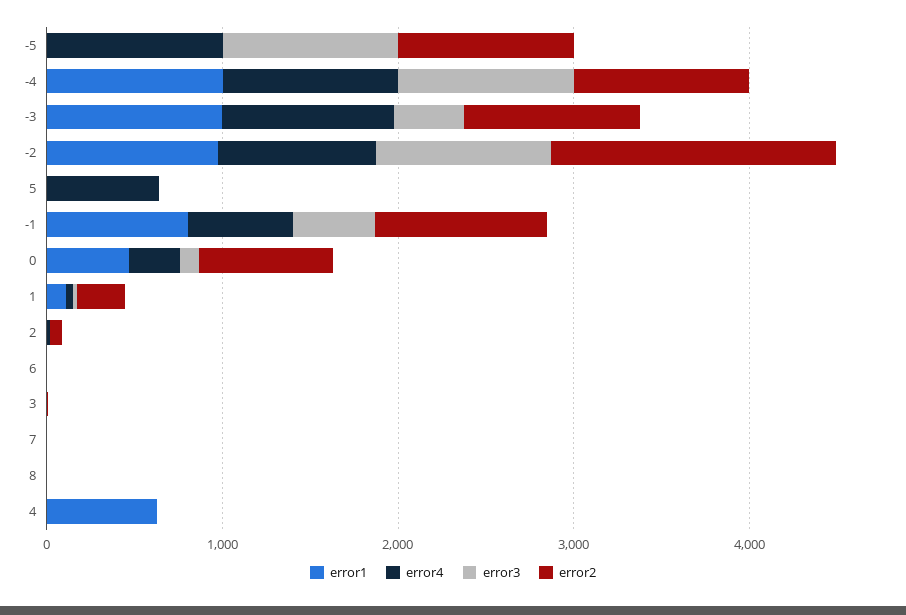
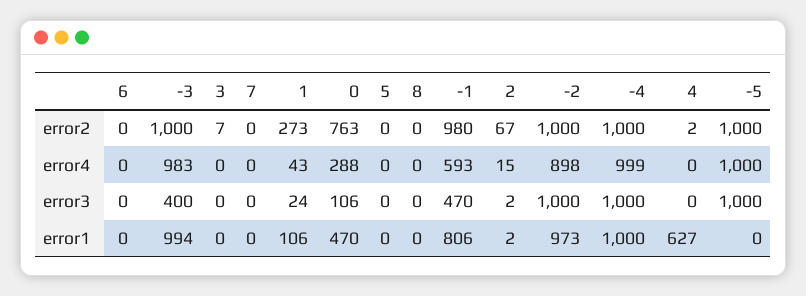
error2, -2: 1600 -> 1000
error4, 5: 600 -> 0

